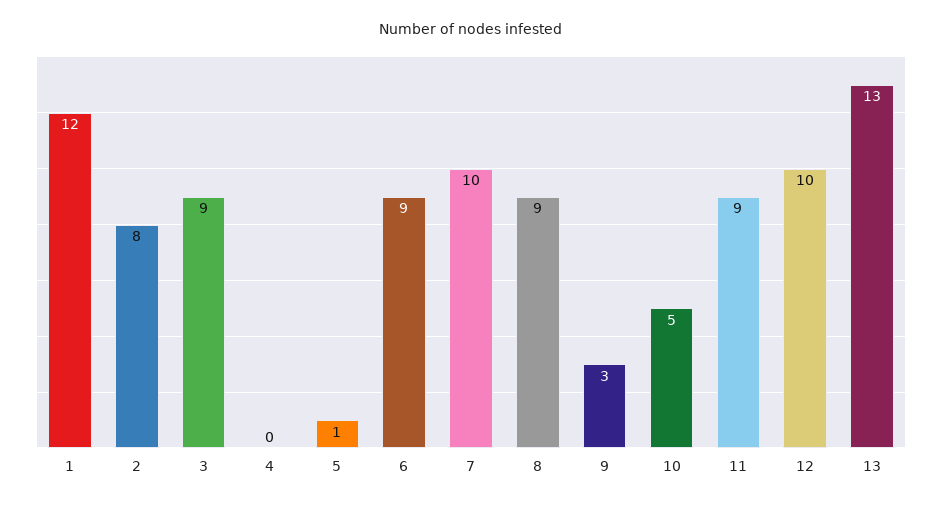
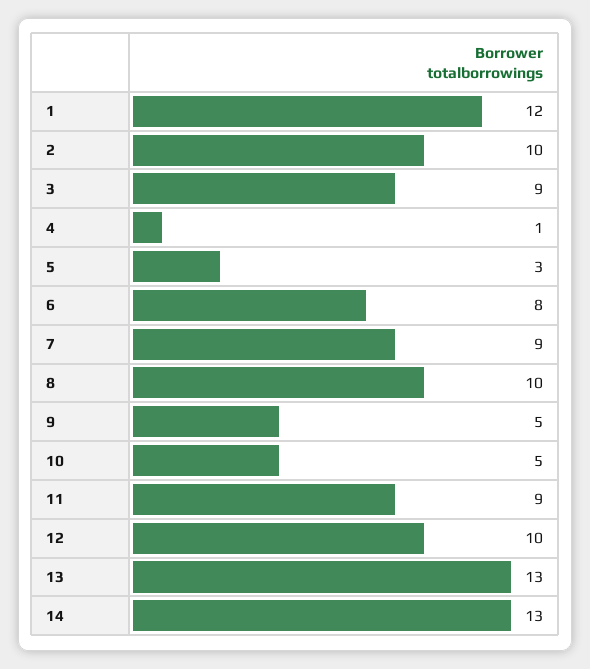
2: 8 -> 10
4: 0 -> 1
5: 1 -> 3
6: 9 -> 8
7: 10 -> 9
8: 9 -> 10
9: 3 -> 5
14: none -> 13

